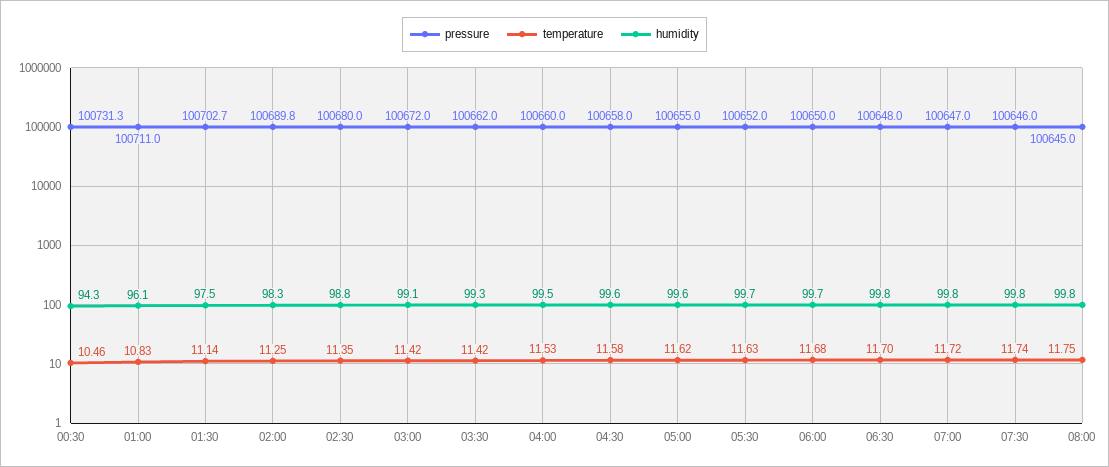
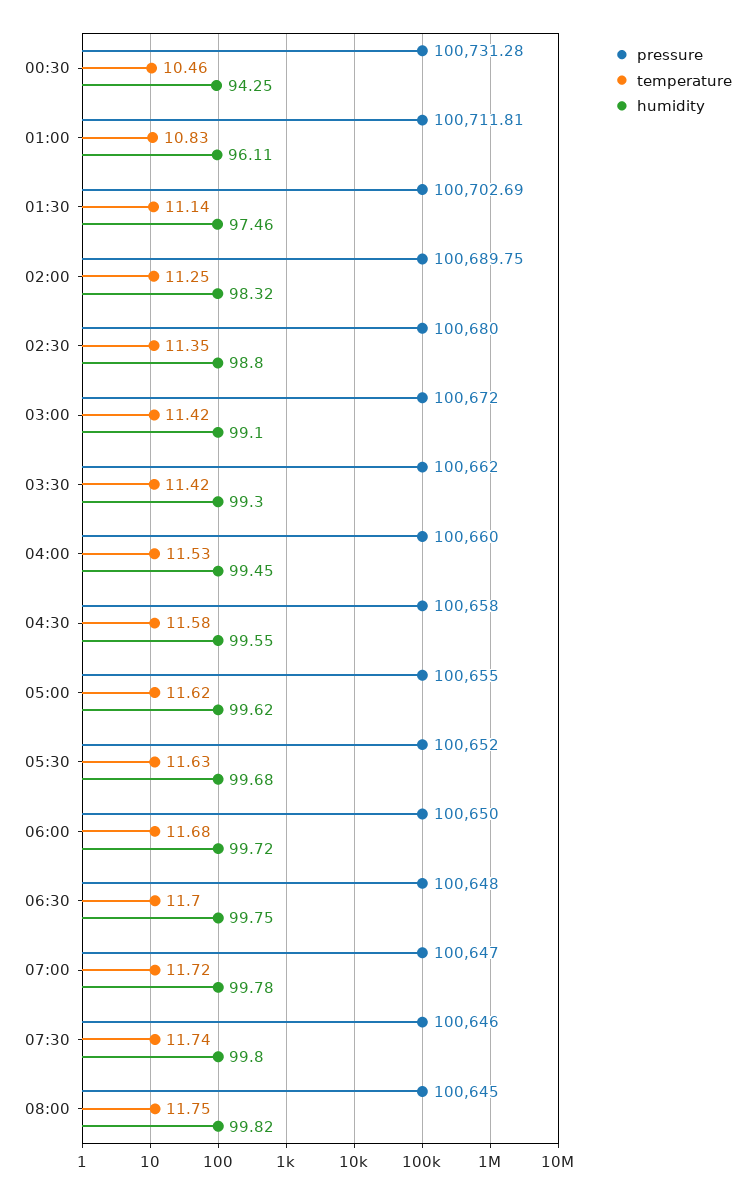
pressure, 01:00: 100711 -> 100711.81

